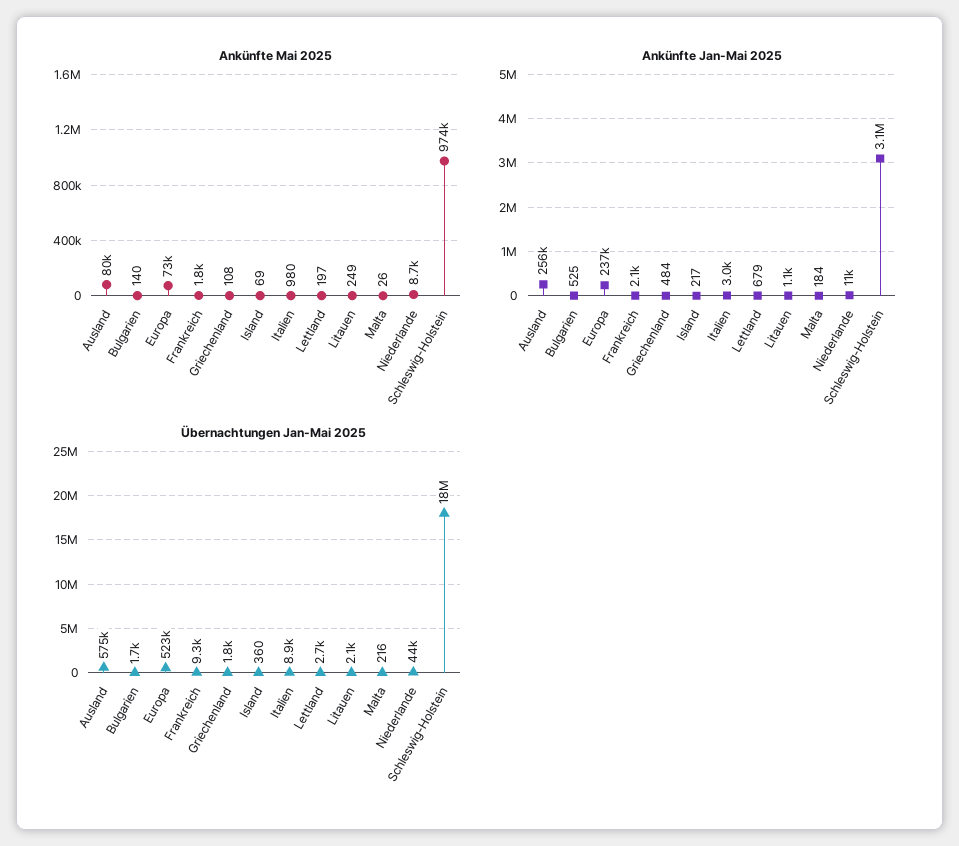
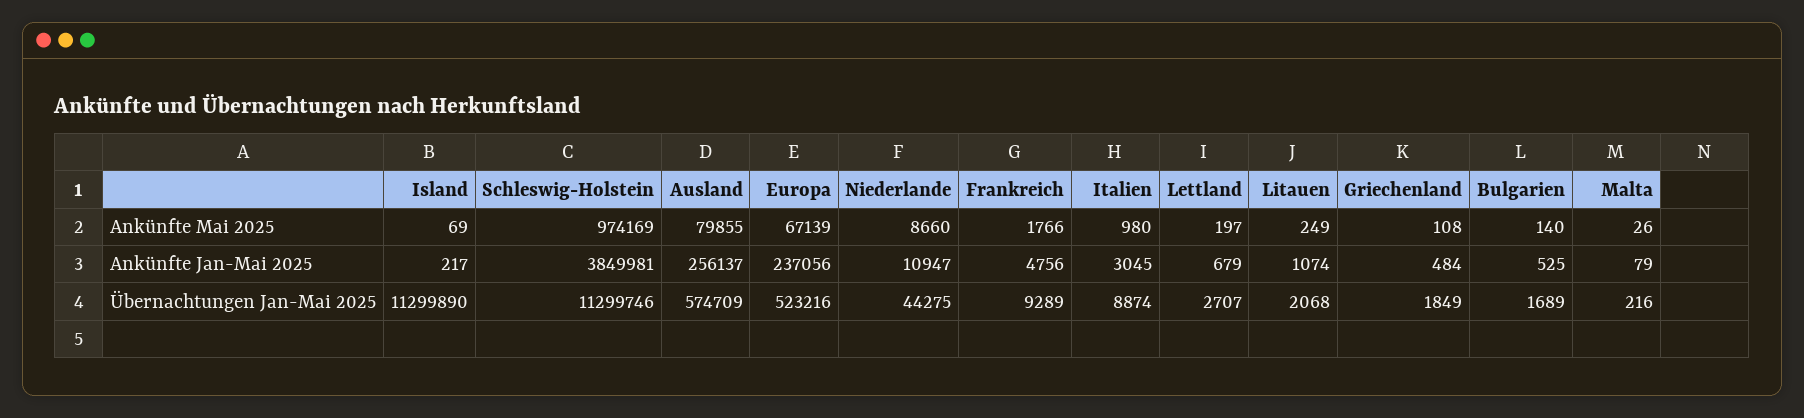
Ankünfte Mai 2025, Europa: 73000 -> 67139
Ankünfte Jan-Mai 2025, Frankreich: 2100 -> 4756
Ankünfte Jan-Mai 2025, Malta: 184 -> 79
Ankünfte Jan-Mai 2025, Schleswig-Holstein: 3100000 -> 3849981
Übernachtungen Jan-Mai 2025, Island: 360 -> 11299890
Übernachtungen Jan-Mai 2025, Schleswig-Holstein: 18000000 -> 11299746

